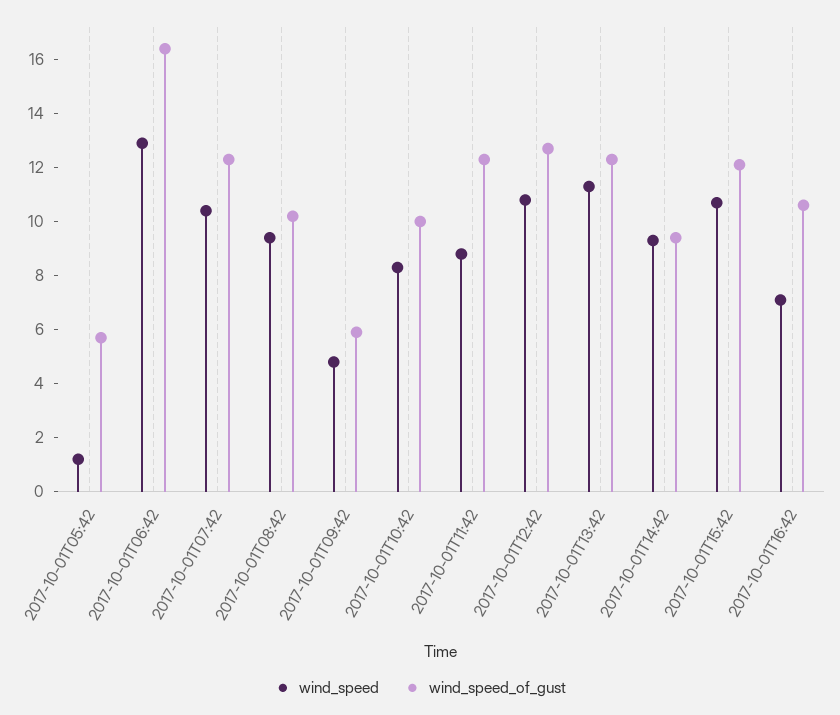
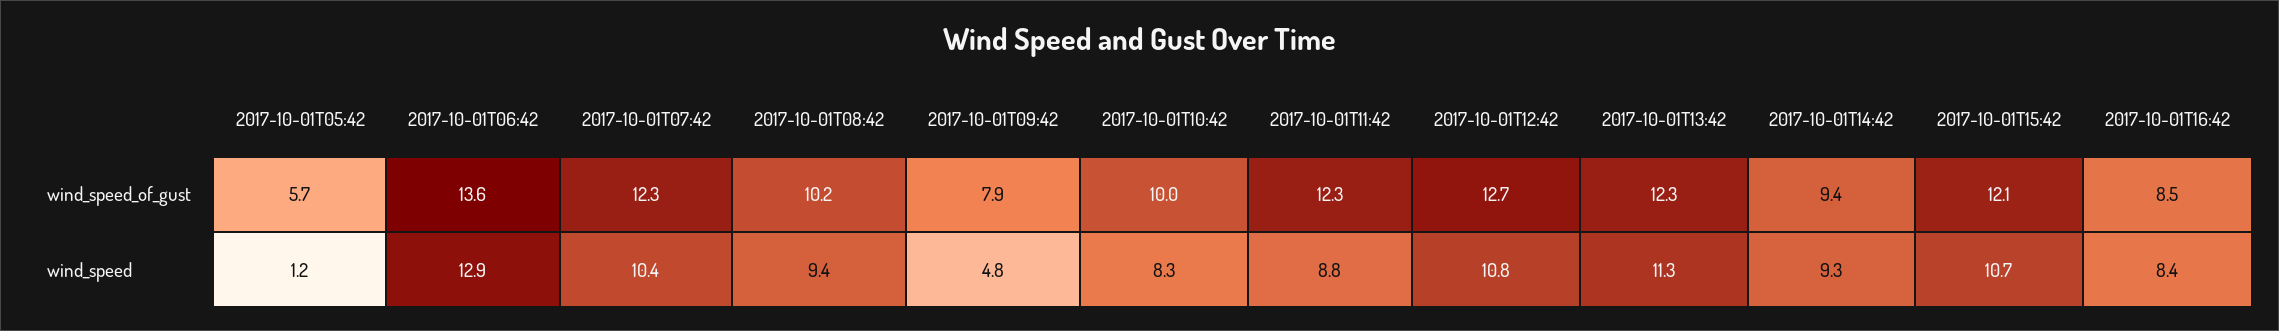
wind_speed_of_gust, 2017-10-01T06:42: 16.5 -> 13.6
wind_speed_of_gust, 2017-10-01T09:42: 6 -> 7.9
wind_speed, 2017-10-01T16:42: 7 -> 8.4
wind_speed_of_gust, 2017-10-01T16:42: 10.5 -> 8.5

